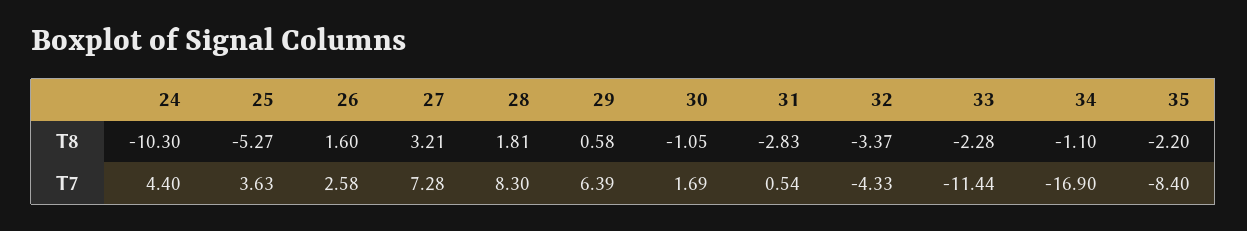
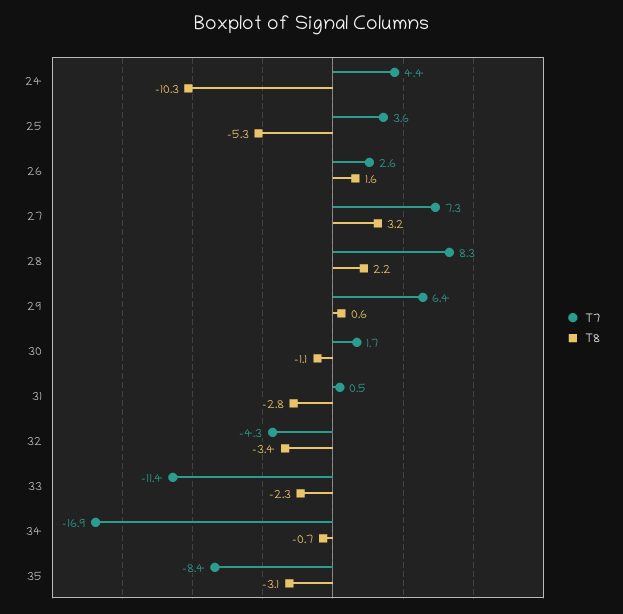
T8, 28: 1.81 -> 2.2
T8, 34: -1.1 -> -0.7
T8, 35: -2.2 -> -3.1

